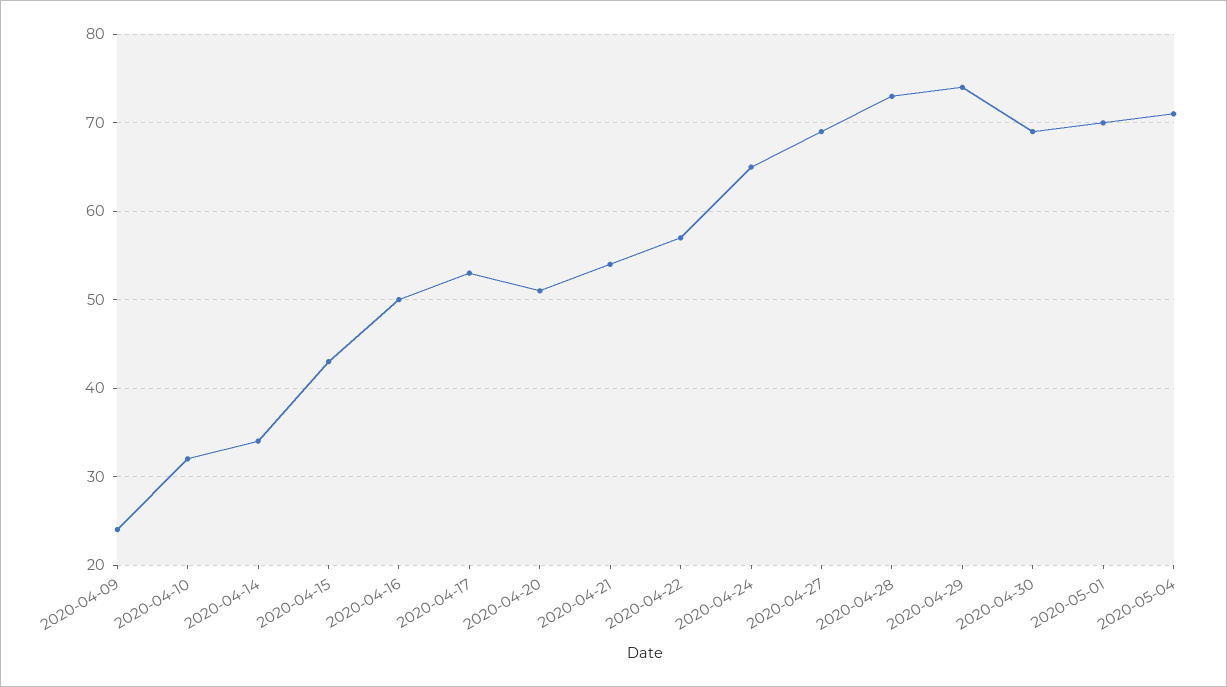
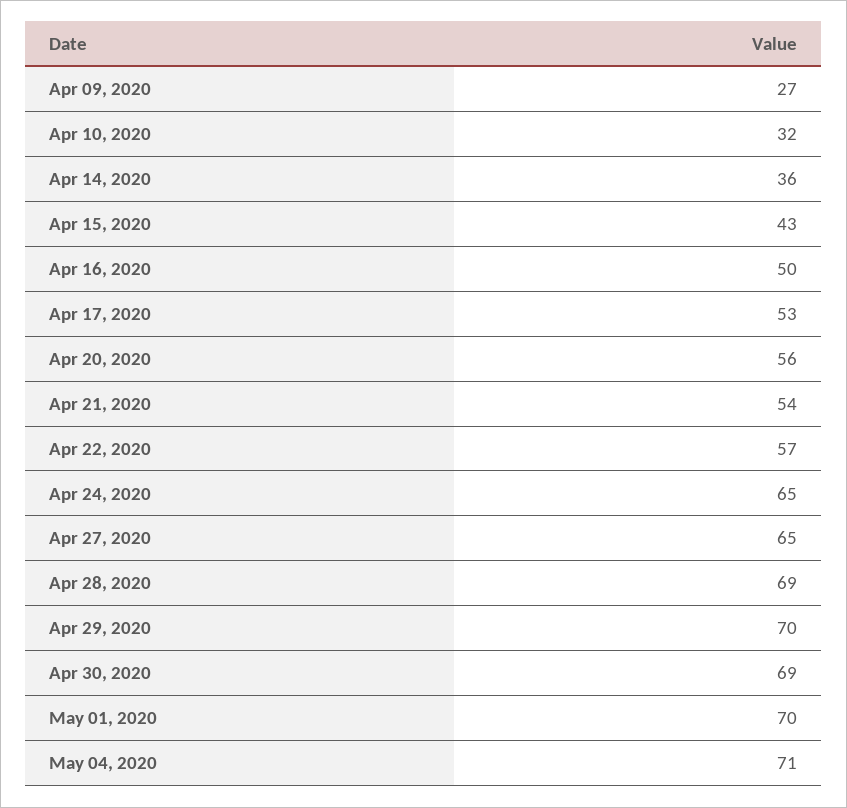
2020-04-09: 24 -> 27
2020-04-14: 34 -> 36
2020-04-20: 51 -> 56
2020-04-27: 69 -> 65
2020-04-28: 73 -> 69
2020-04-29: 74 -> 70

